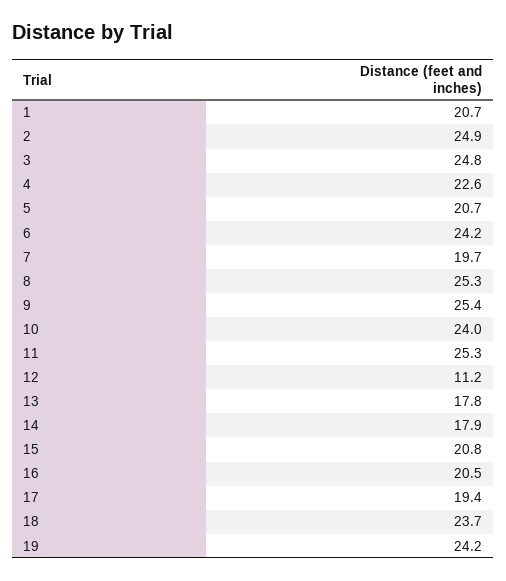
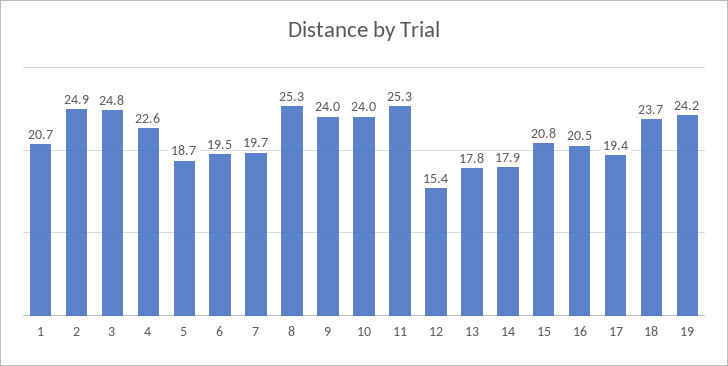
5: 20.7 -> 18.7
6: 24.2 -> 19.5
9: 25.4 -> 24
12: 11.2 -> 15.4

